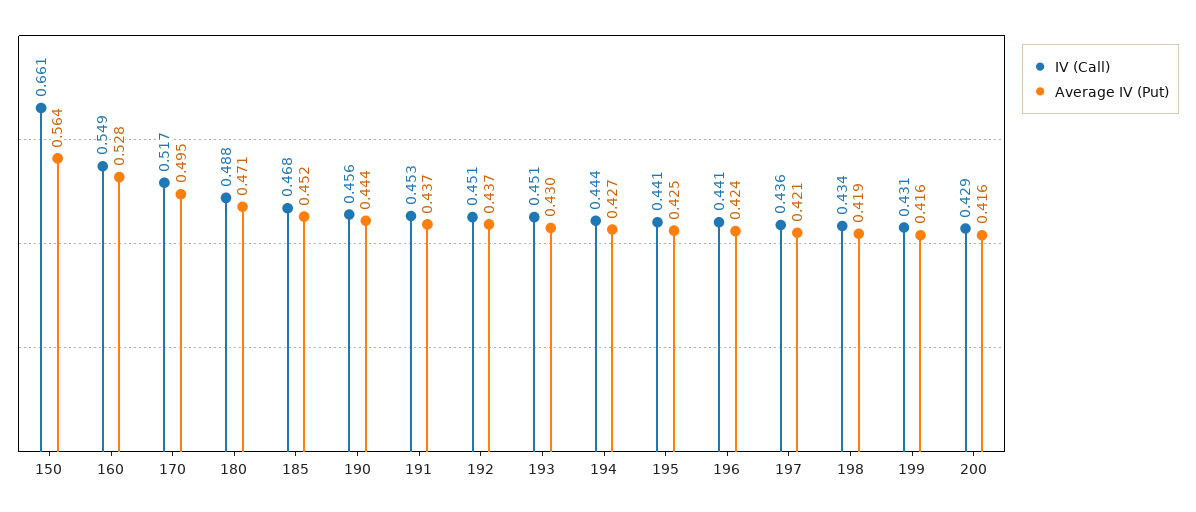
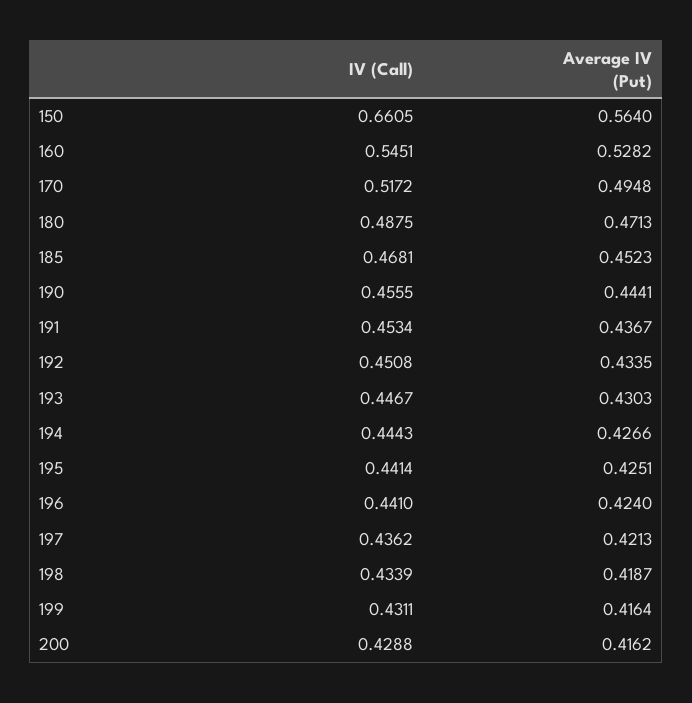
IV (Call), 160: 0.549 -> 0.5451
Average IV (Put), 192: 0.437 -> 0.4335
IV (Call), 193: 0.451 -> 0.4467

